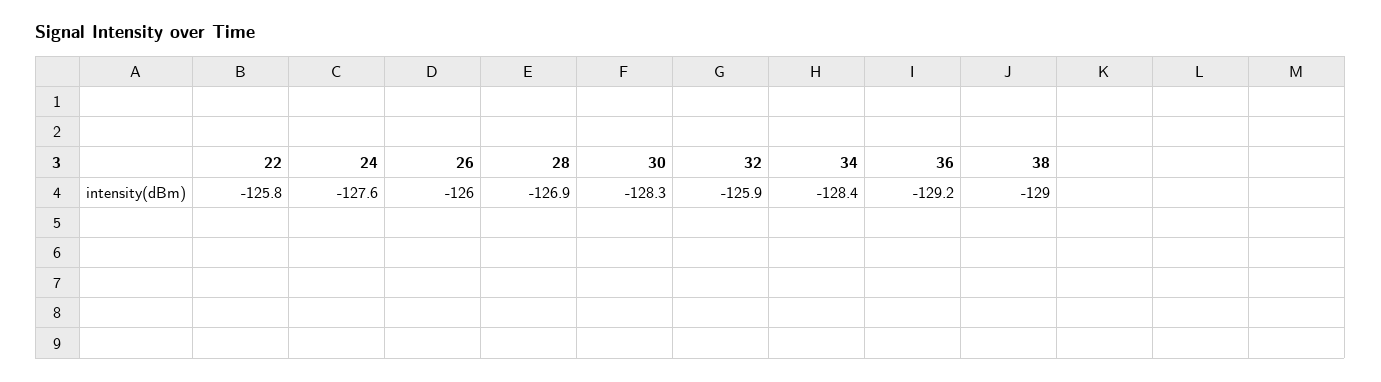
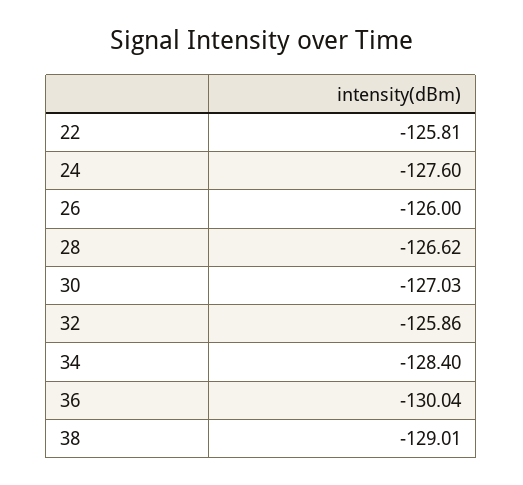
28: -126.9 -> -126.62
30: -128.3 -> -127.03
36: -129.2 -> -130.04

